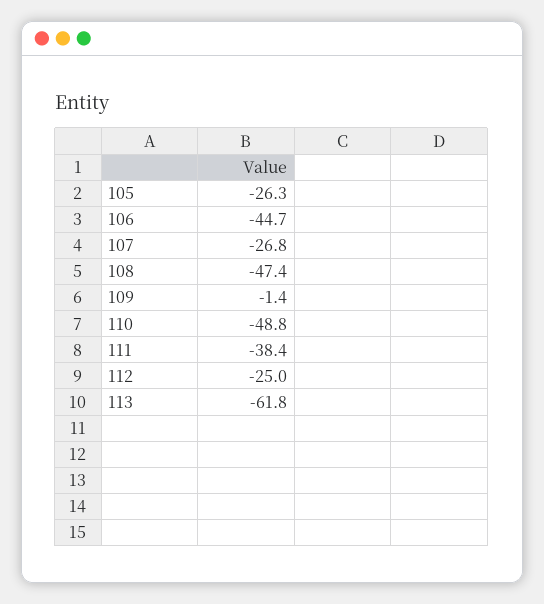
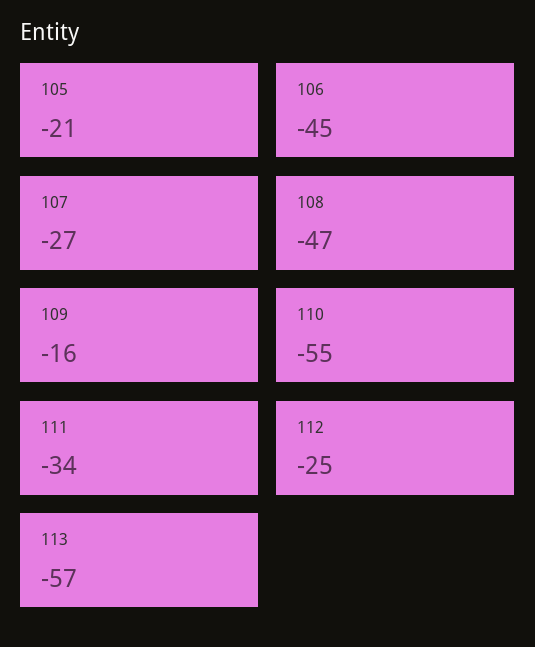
105: -26.3 -> -21
109: -1.4 -> -16
110: -48.8 -> -55
111: -38.4 -> -34
113: -61.8 -> -57

